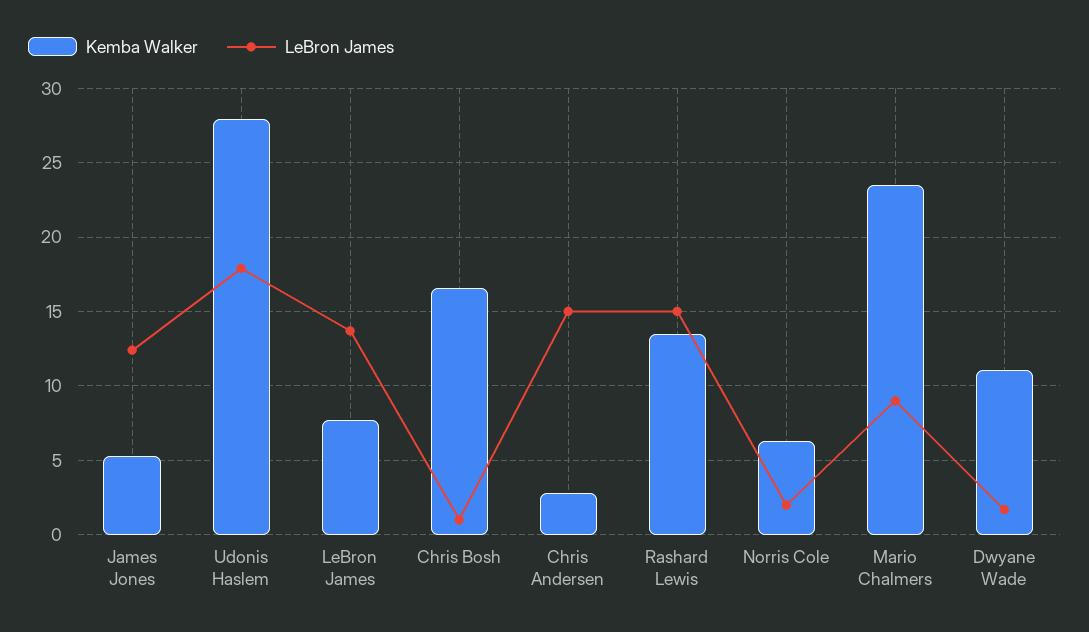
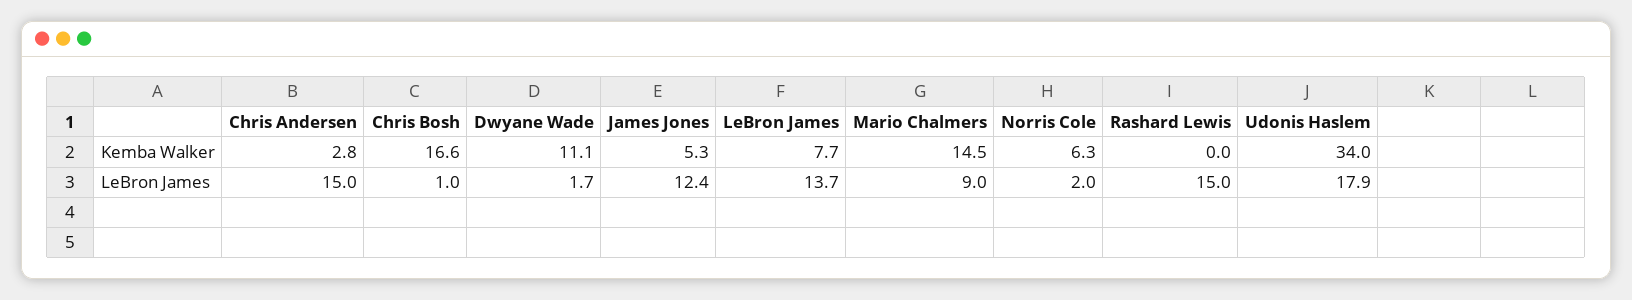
Kemba Walker, Udonis Haslem: 28 -> 34
Kemba Walker, Rashard Lewis: 13.5 -> 0
Kemba Walker, Mario Chalmers: 23.5 -> 14.5

